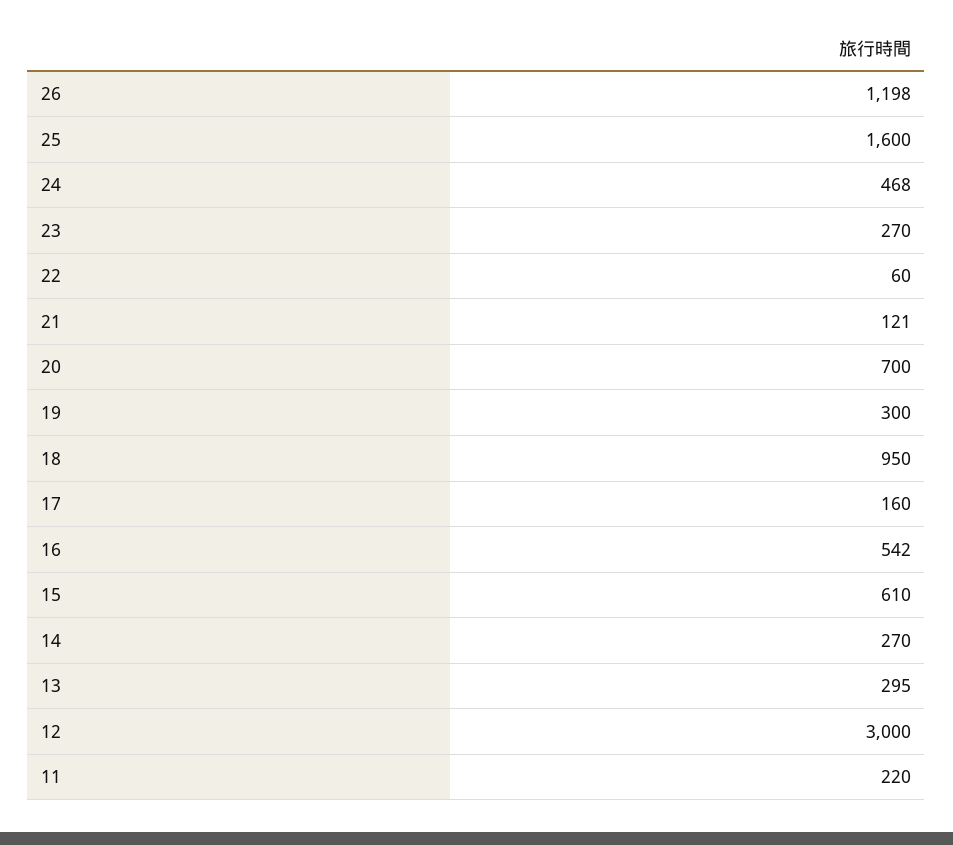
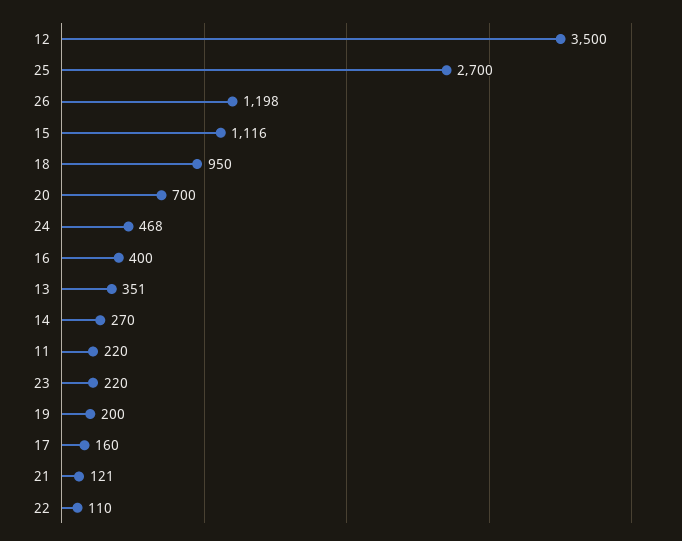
25: 1600 -> 2700
23: 270 -> 220
22: 60 -> 110
19: 300 -> 200
16: 542 -> 400
15: 610 -> 1116
13: 295 -> 351
12: 3000 -> 3500

